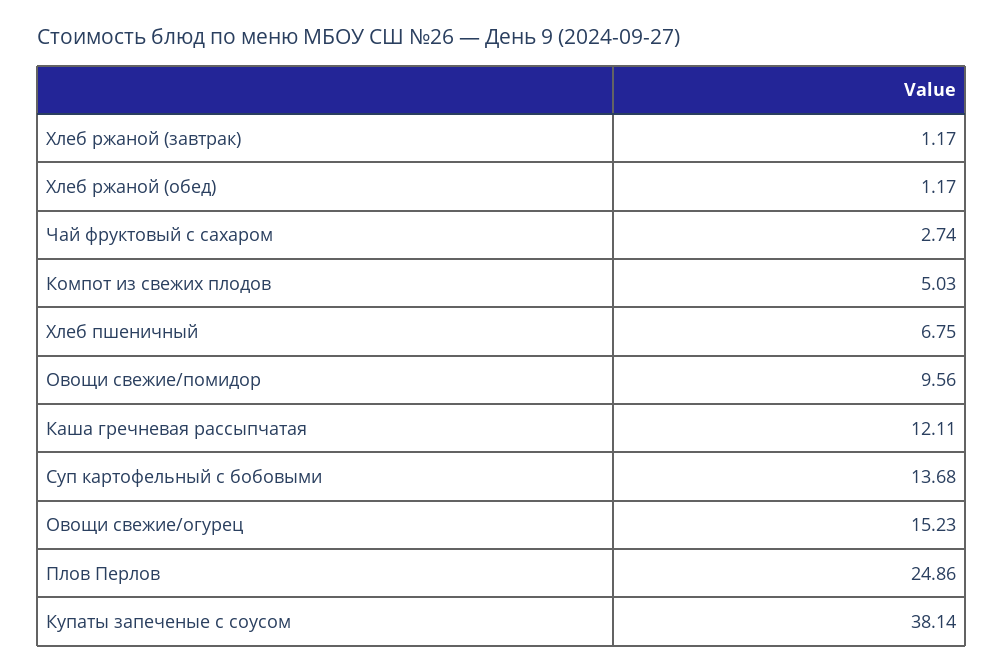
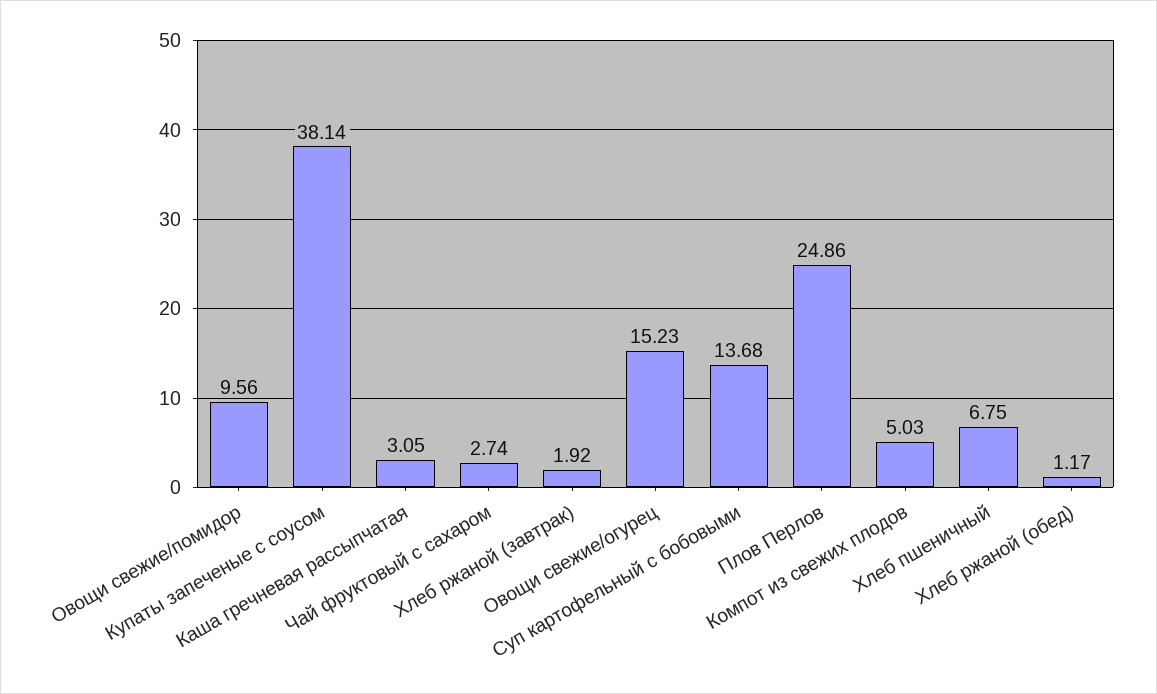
Хлеб ржаной (завтрак): 1.17 -> 1.92
Каша гречневая рассыпчатая: 12.11 -> 3.05

